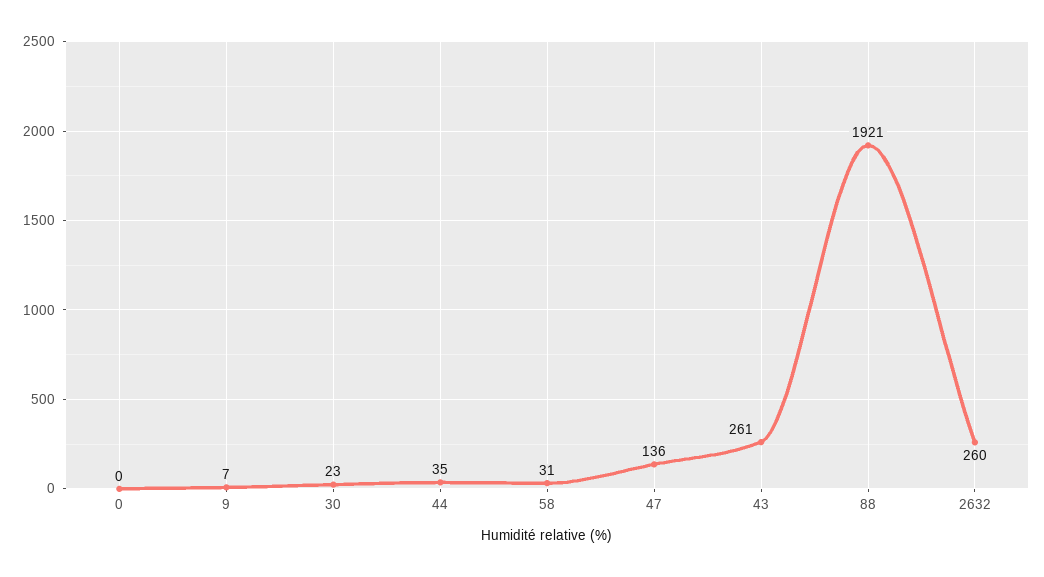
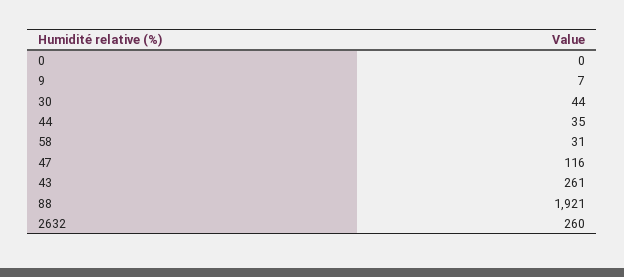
30: 23 -> 44
47: 136 -> 116

